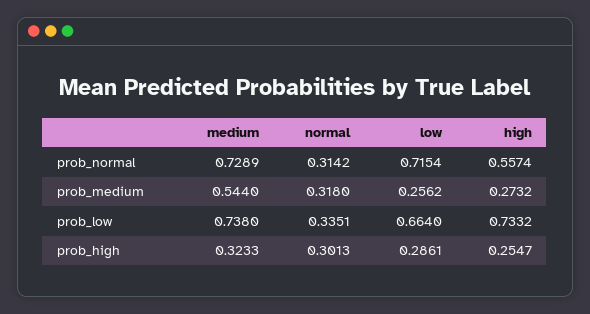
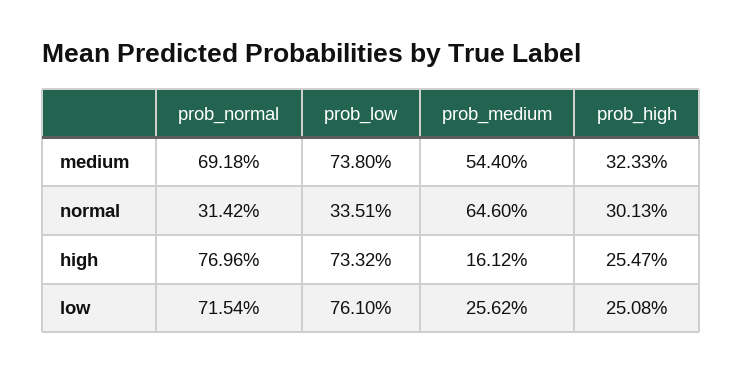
medium, prob_normal: 0.7289 -> 0.6918
high, prob_normal: 0.5574 -> 0.7696
normal, prob_medium: 0.318 -> 0.646
high, prob_medium: 0.2732 -> 0.1612
low, prob_low: 0.664 -> 0.761
low, prob_high: 0.2861 -> 0.2508

